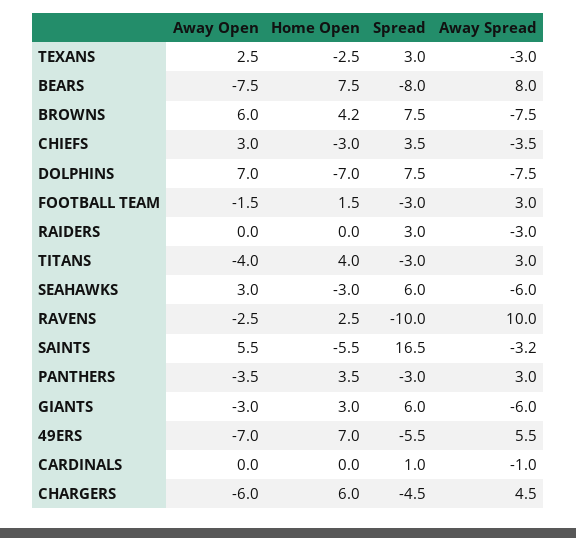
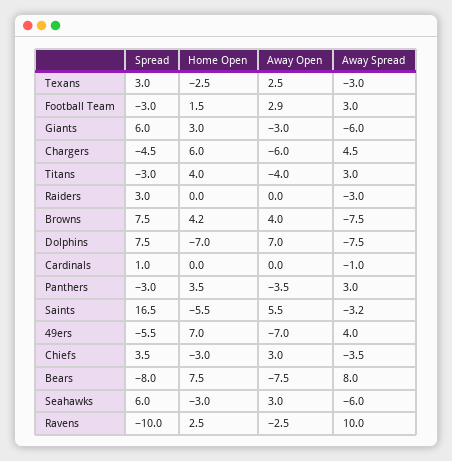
Away Open, BROWNS: 6 -> 4
Away Open, FOOTBALL TEAM: -1.5 -> 2.9
Away Spread, 49ERS: 5.5 -> 4

